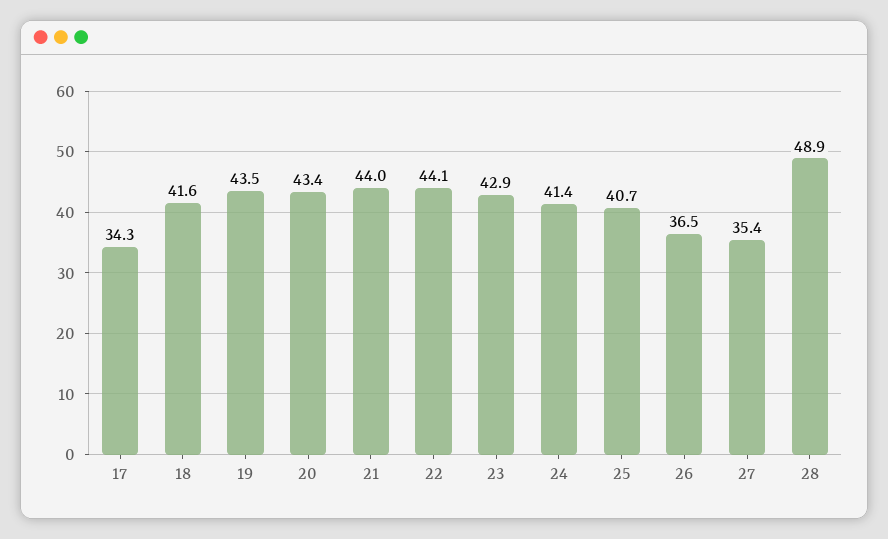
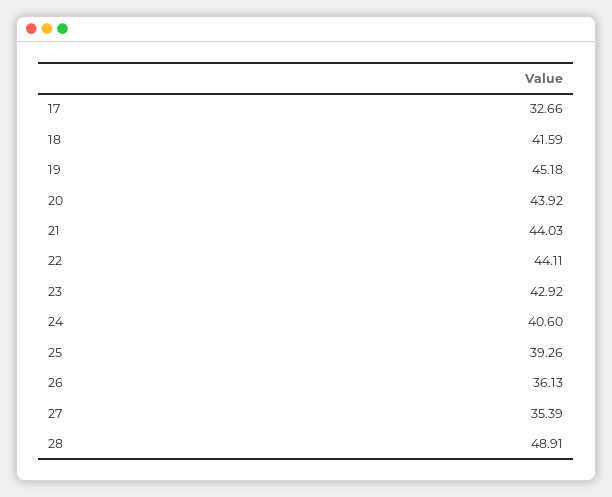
17: 34.3 -> 32.66
19: 43.5 -> 45.18
20: 43.4 -> 43.92
24: 41.4 -> 40.6
25: 40.7 -> 39.26
26: 36.5 -> 36.13

